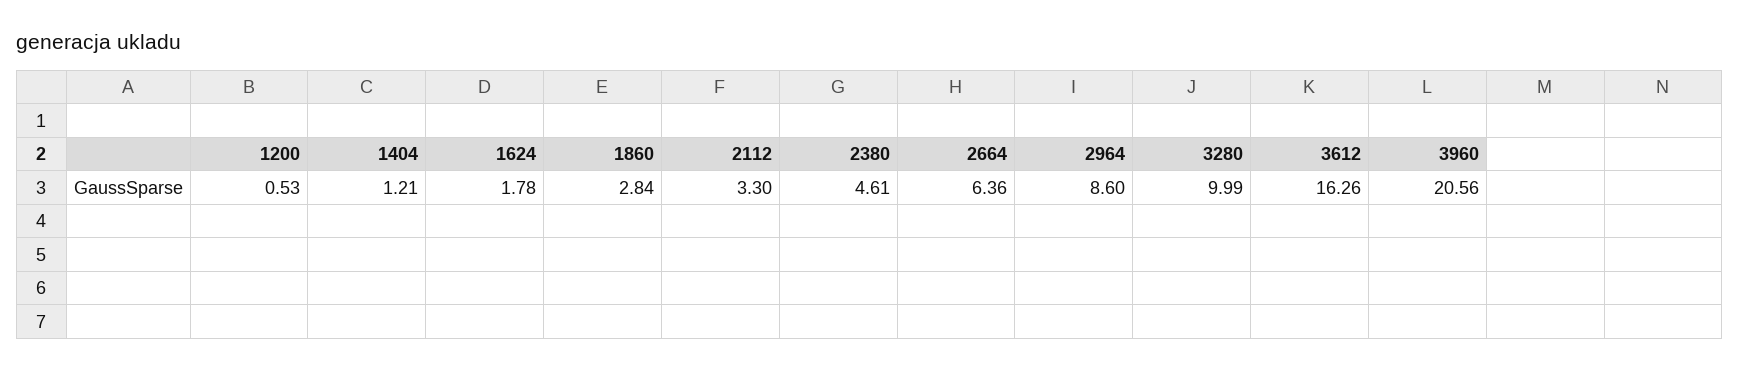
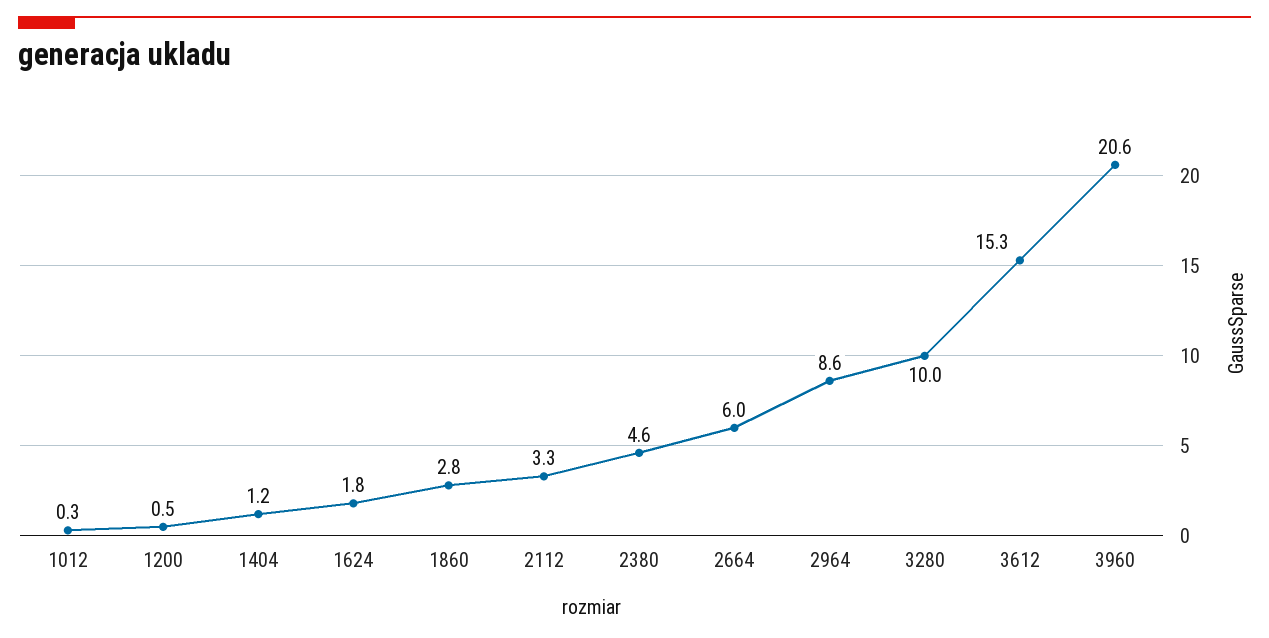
2664: 6.36 -> 6
3612: 16.26 -> 15.3
1012: none -> 0.3

